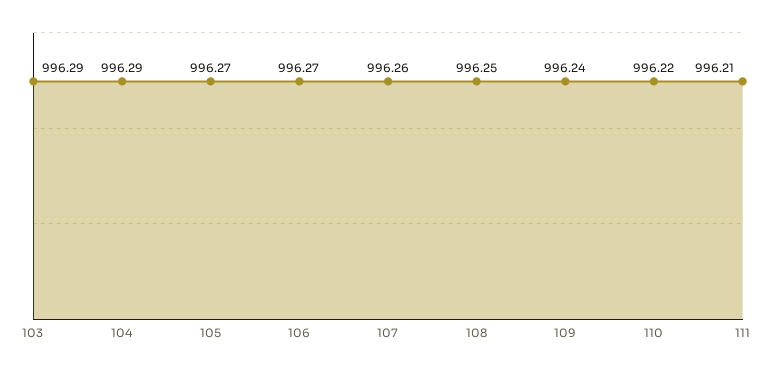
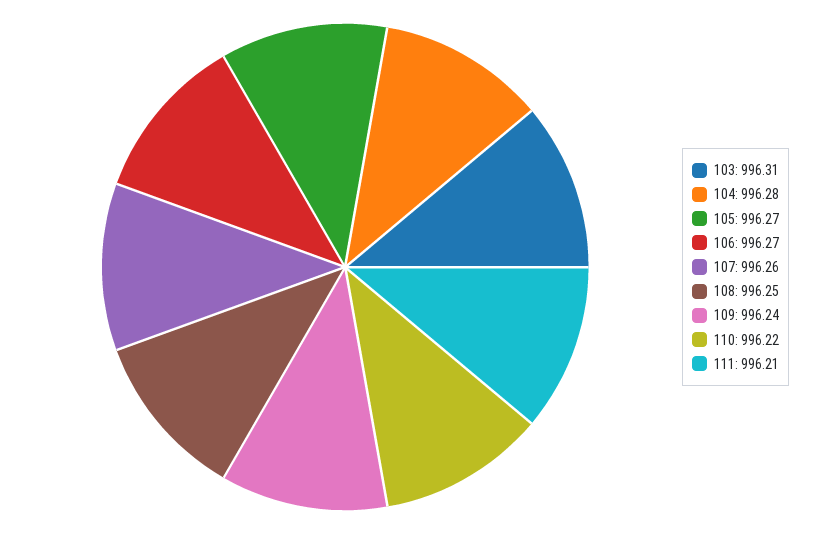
103: 996.29 -> 996.31
104: 996.29 -> 996.28

